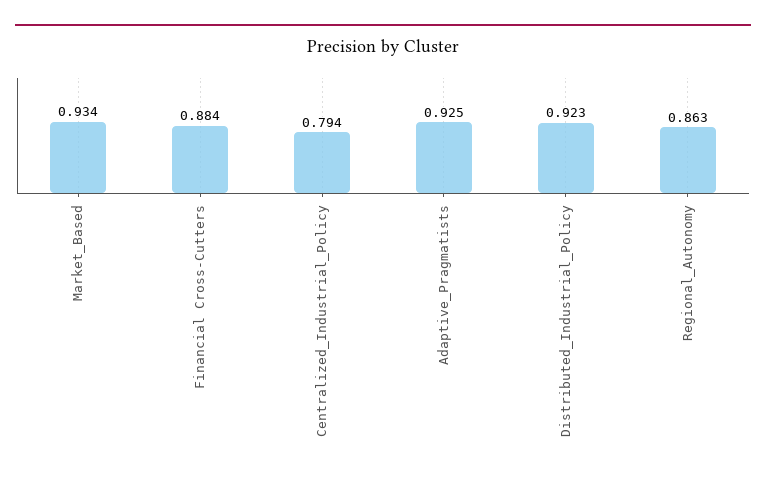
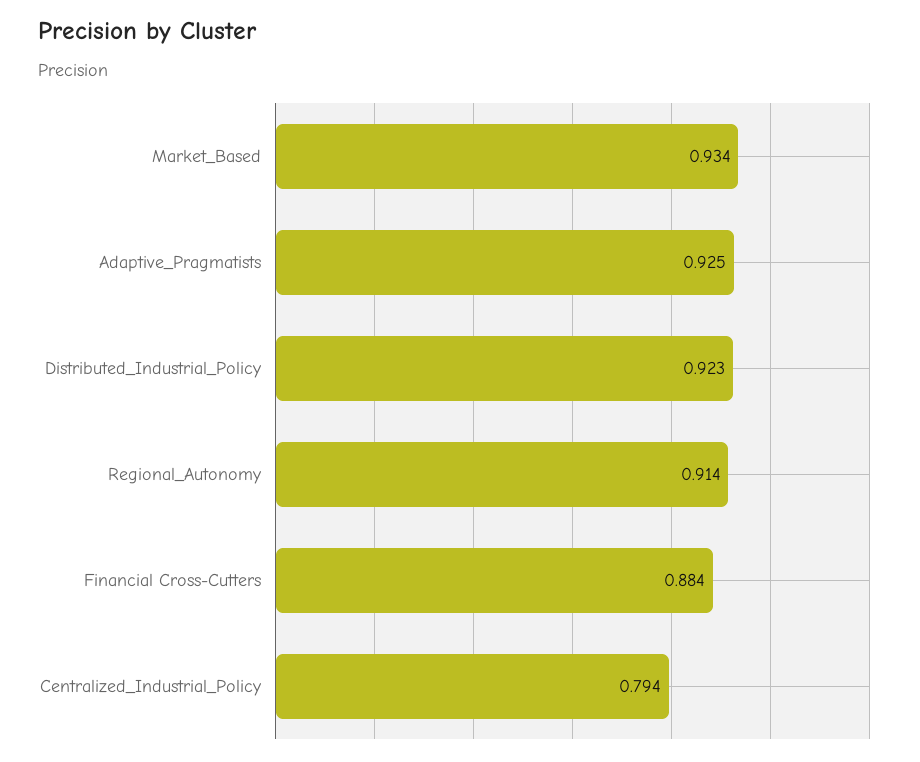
Regional_Autonomy: 0.863 -> 0.914

